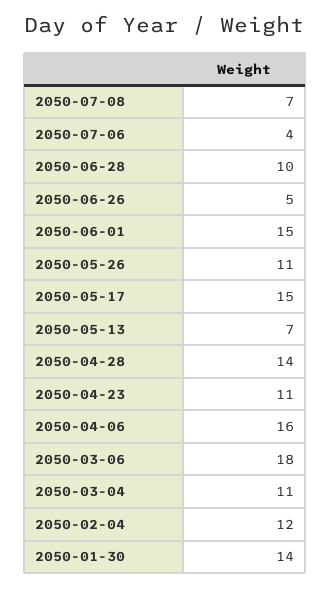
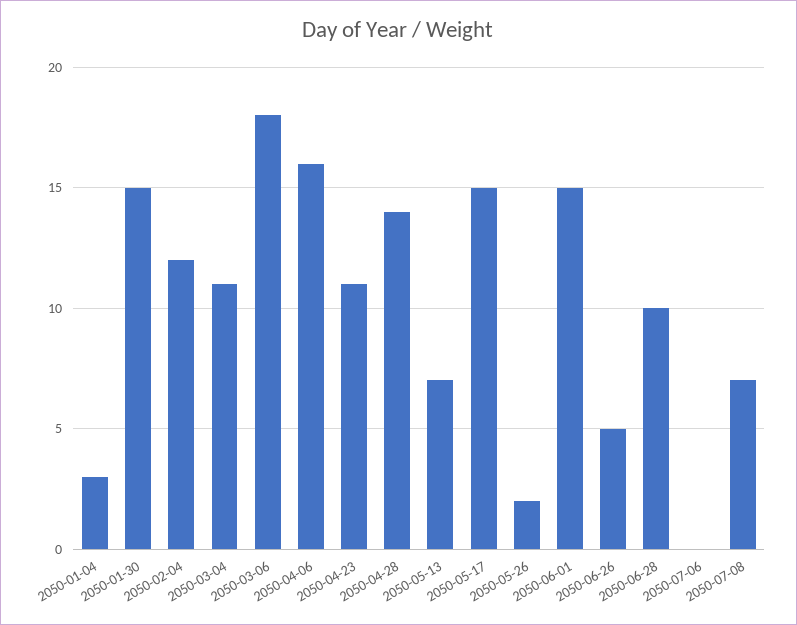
2050-07-06: 4 -> 0
2050-05-26: 11 -> 2
2050-01-30: 14 -> 15
2050-01-04: none -> 3

